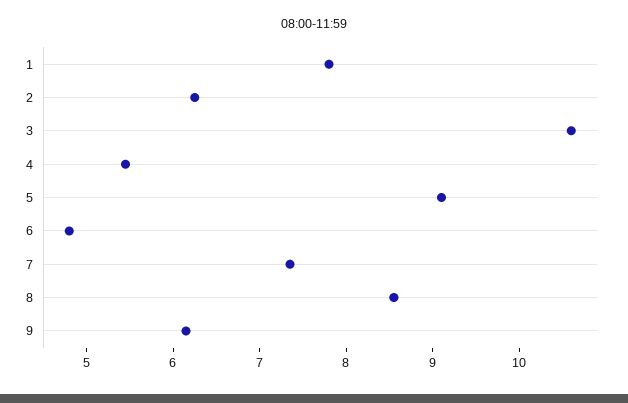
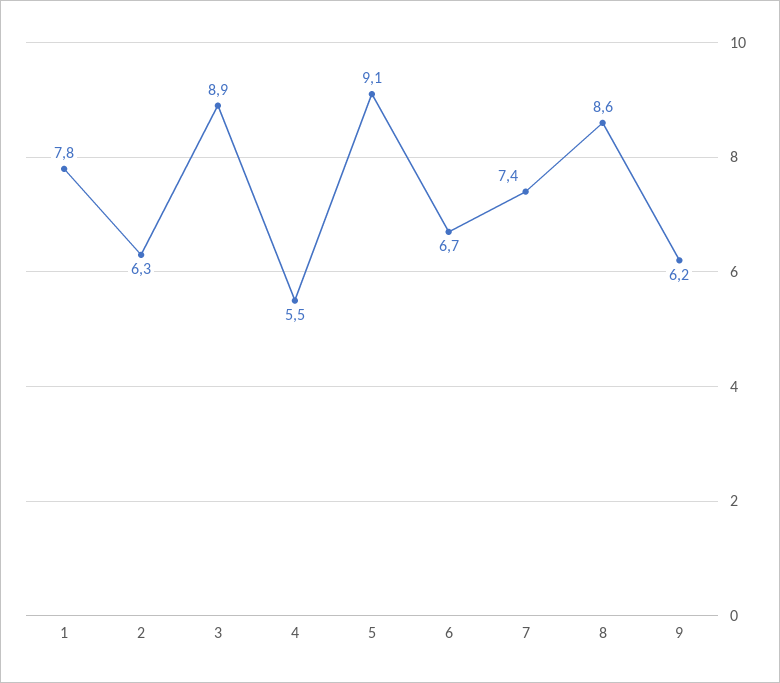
3: 10.6 -> 8.9
6: 4.8 -> 6.7

